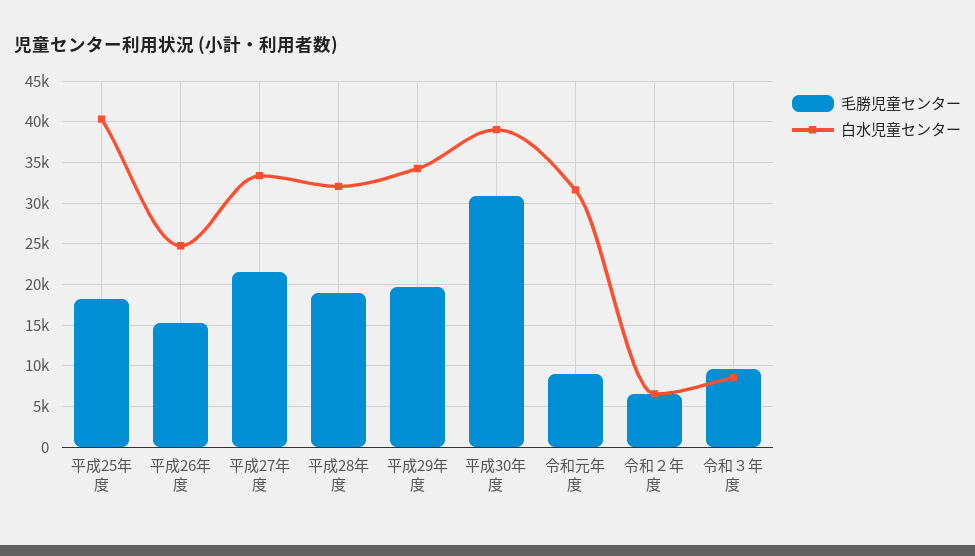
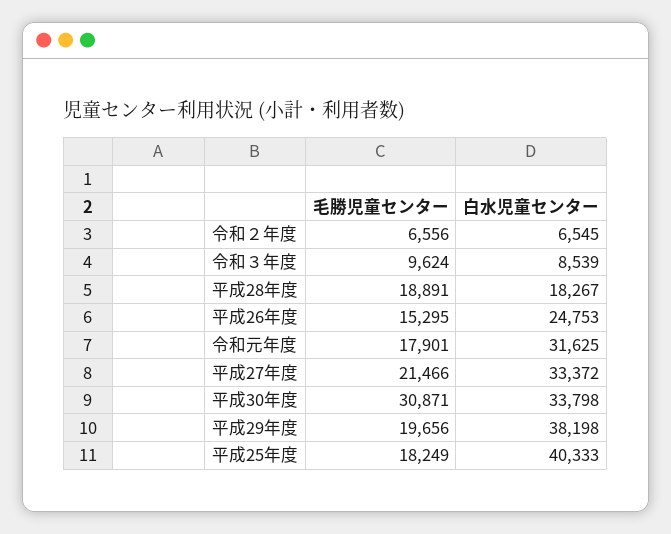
白水児童センター, 平成28年度: 32000 -> 18267
白水児童センター, 平成29年度: 34000 -> 38198
白水児童センター, 平成30年度: 39000 -> 33798
毛勝児童センター, 令和元年度: 9000 -> 17901

